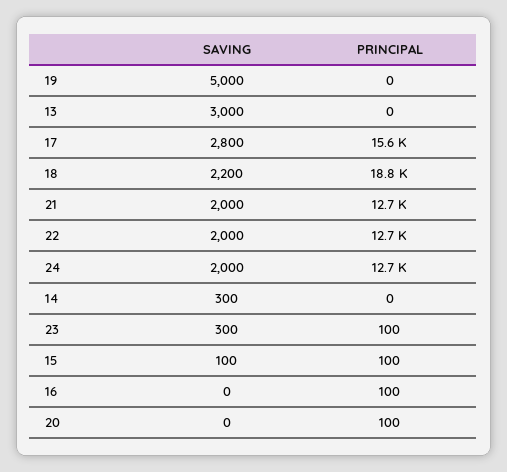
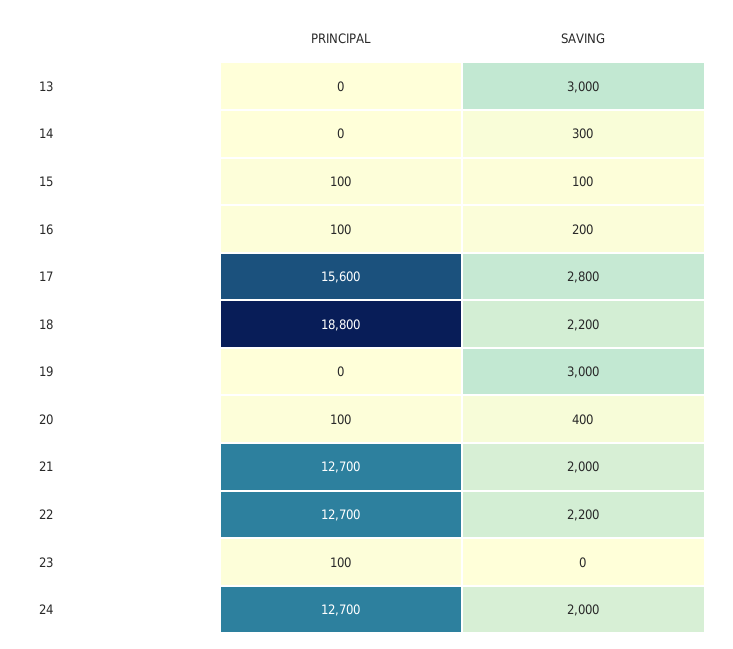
SAVING, 19: 5000 -> 3000
SAVING, 22: 2000 -> 2200
SAVING, 23: 300 -> 0
SAVING, 16: 0 -> 200
SAVING, 20: 0 -> 400

